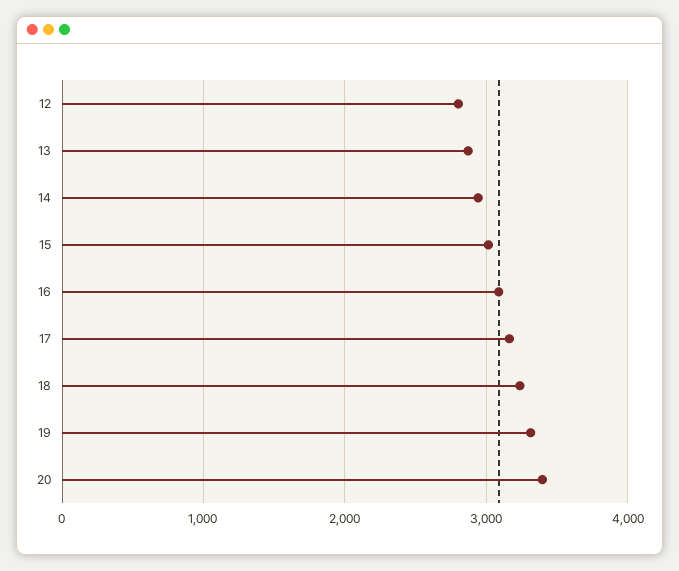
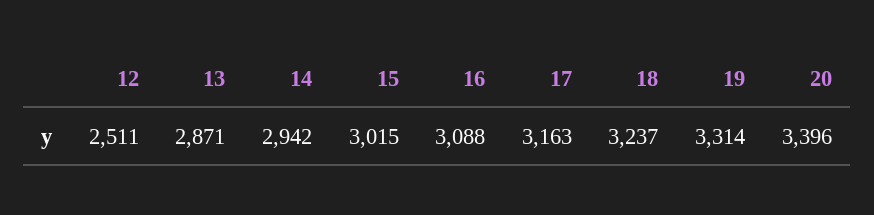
12: 2800 -> 2511

